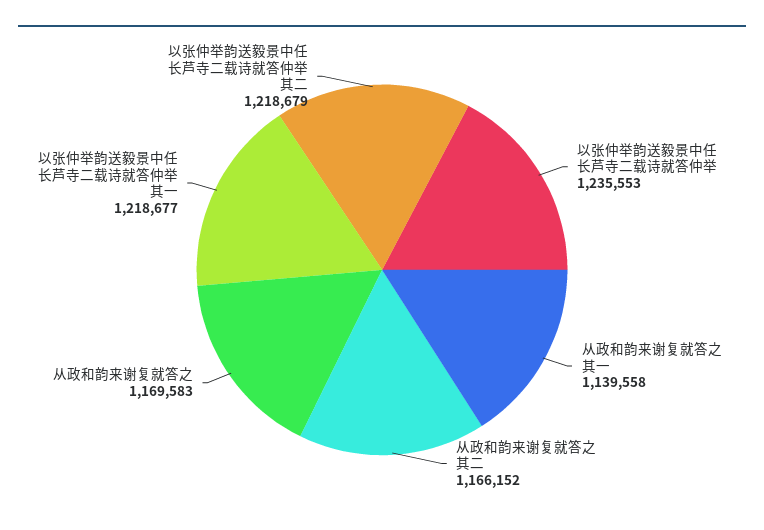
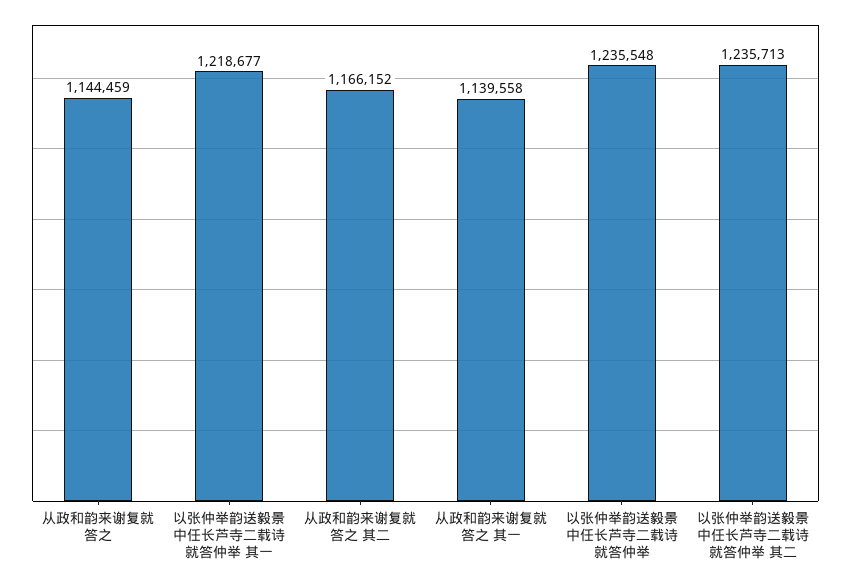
以张仲举韵送毅景中任长芦寺二载诗就答仲举: 1235553 -> 1235548
从政和韵来谢复就答之: 1169583 -> 1144459
以张仲举韵送毅景中任长芦寺二载诗就答仲举 其二: 1218679 -> 1235713

